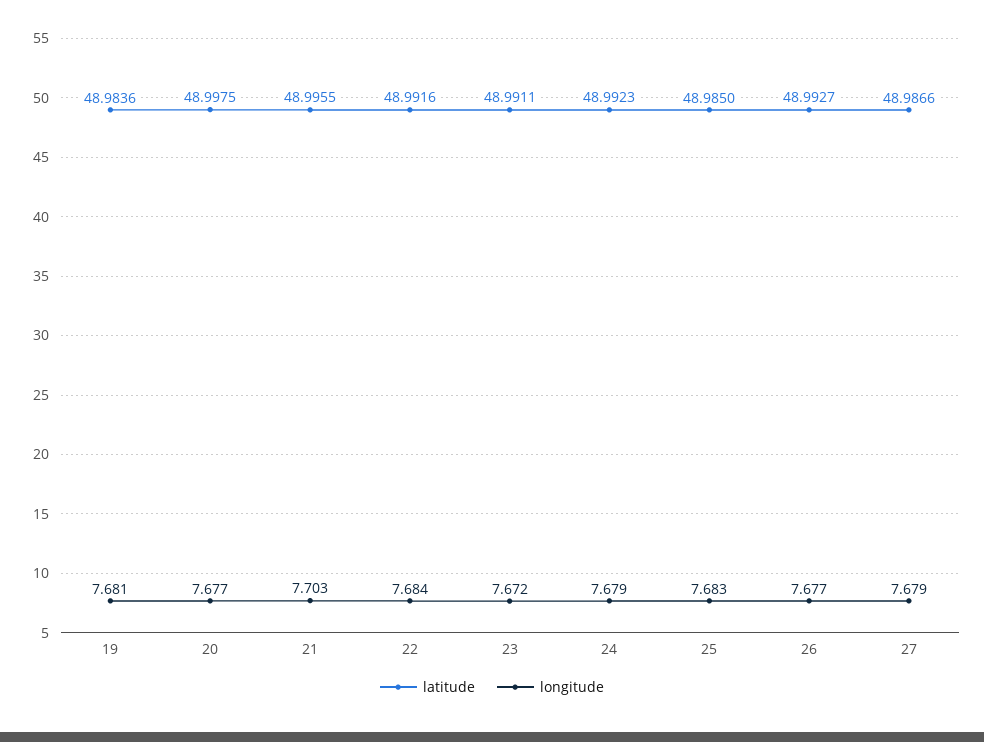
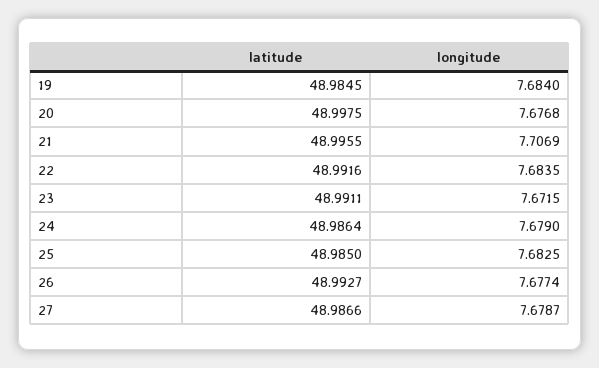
latitude, 19: 48.9836 -> 48.9845
longitude, 19: 7.681 -> 7.684
longitude, 21: 7.703 -> 7.7069
latitude, 24: 48.9923 -> 48.9864

